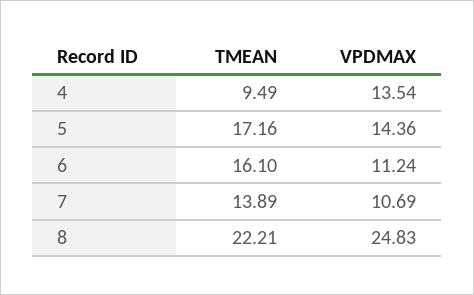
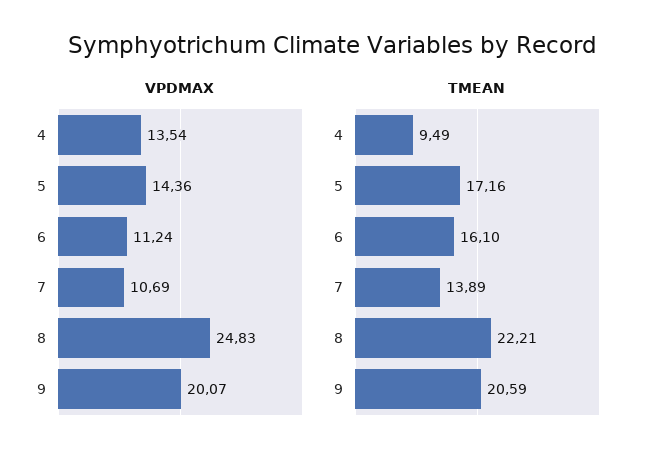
VPDMAX, 9: none -> 20.07
TMEAN, 9: none -> 20.59

